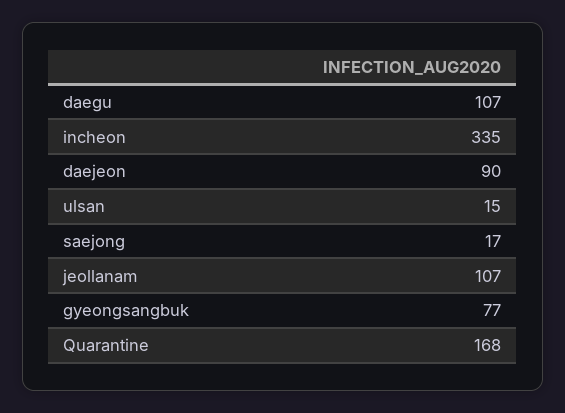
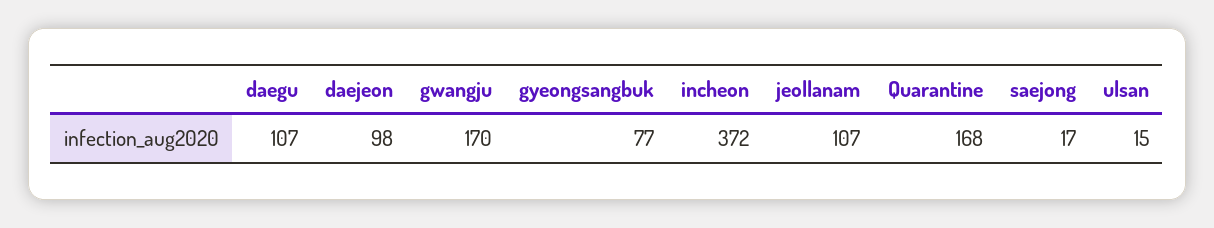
incheon: 335 -> 372
daejeon: 90 -> 98
gwangju: none -> 170

